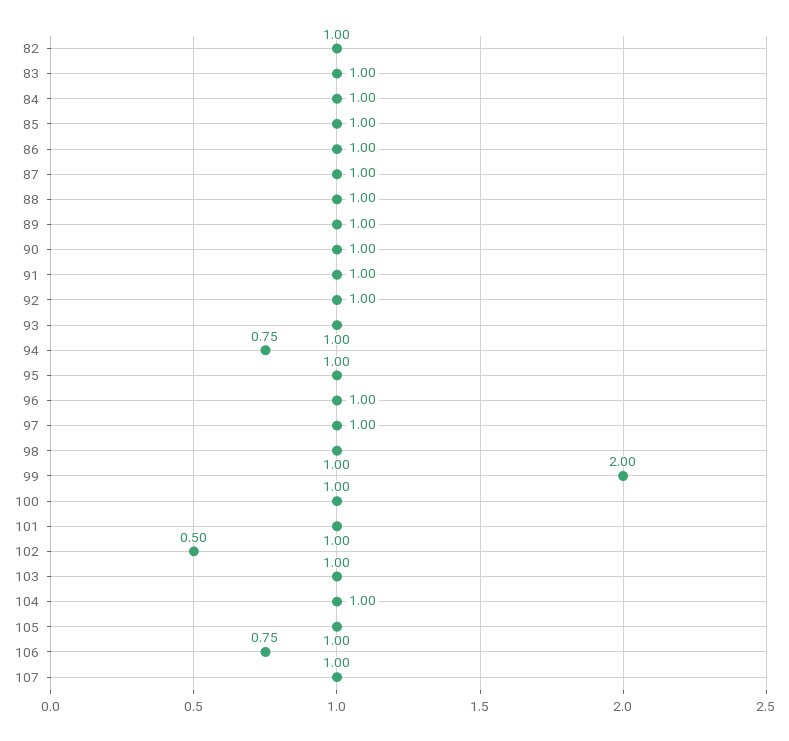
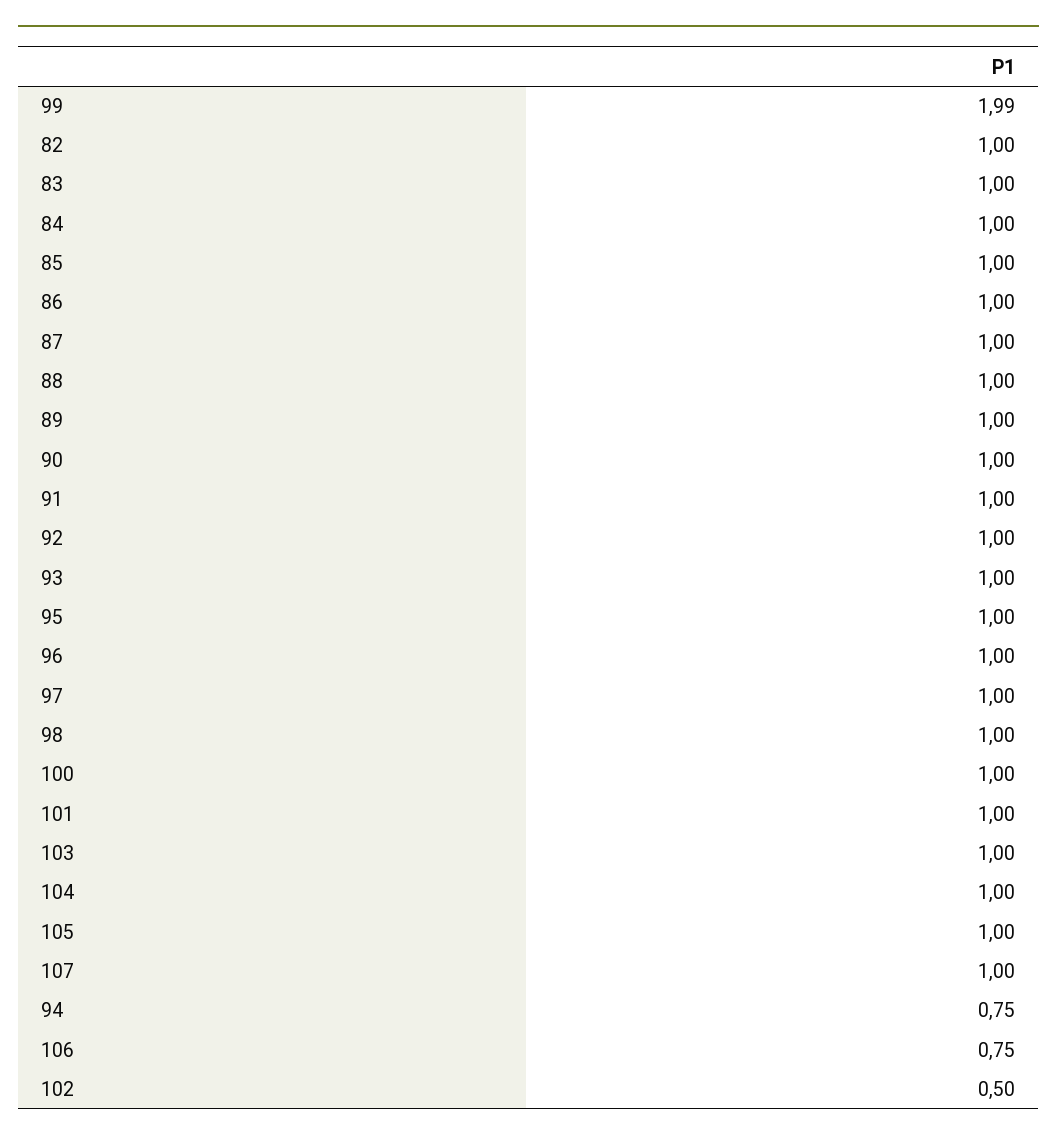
99: 2 -> 1.99

